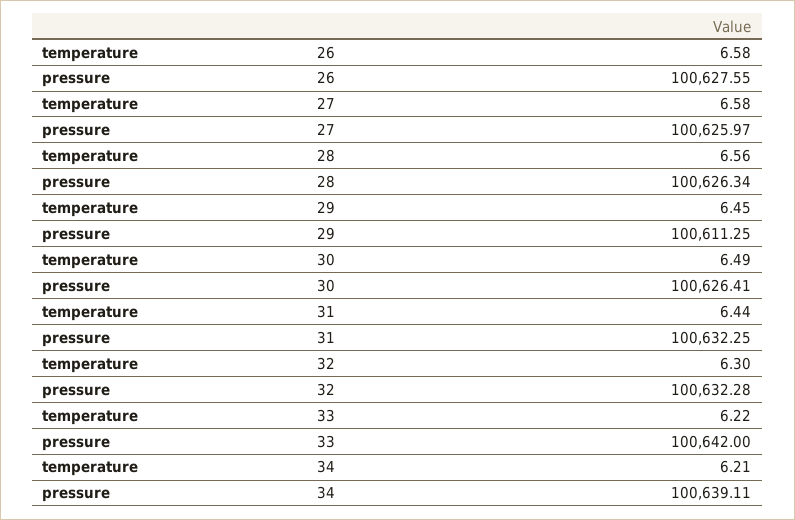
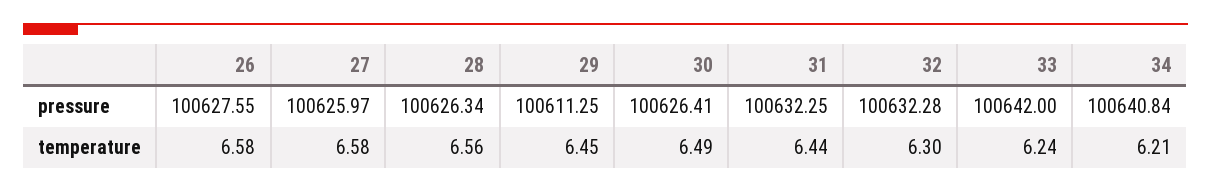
temperature, 33: 6.22 -> 6.24
pressure, 34: 100639.11 -> 100640.84

